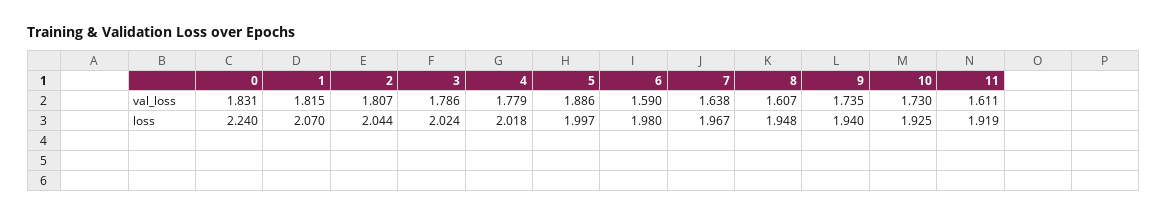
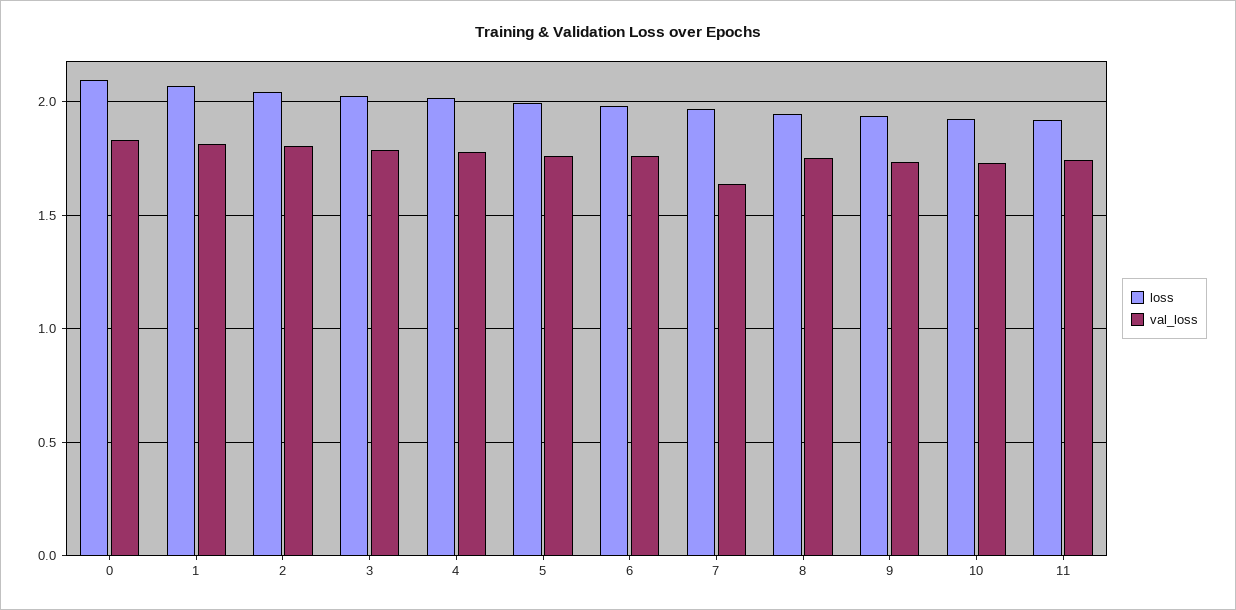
val_loss, 5: 1.886 -> 1.75
val_loss, 6: 1.59 -> 1.75
val_loss, 8: 1.607 -> 1.75
val_loss, 11: 1.611 -> 1.75
loss, 0: 2.24 -> 2.1

